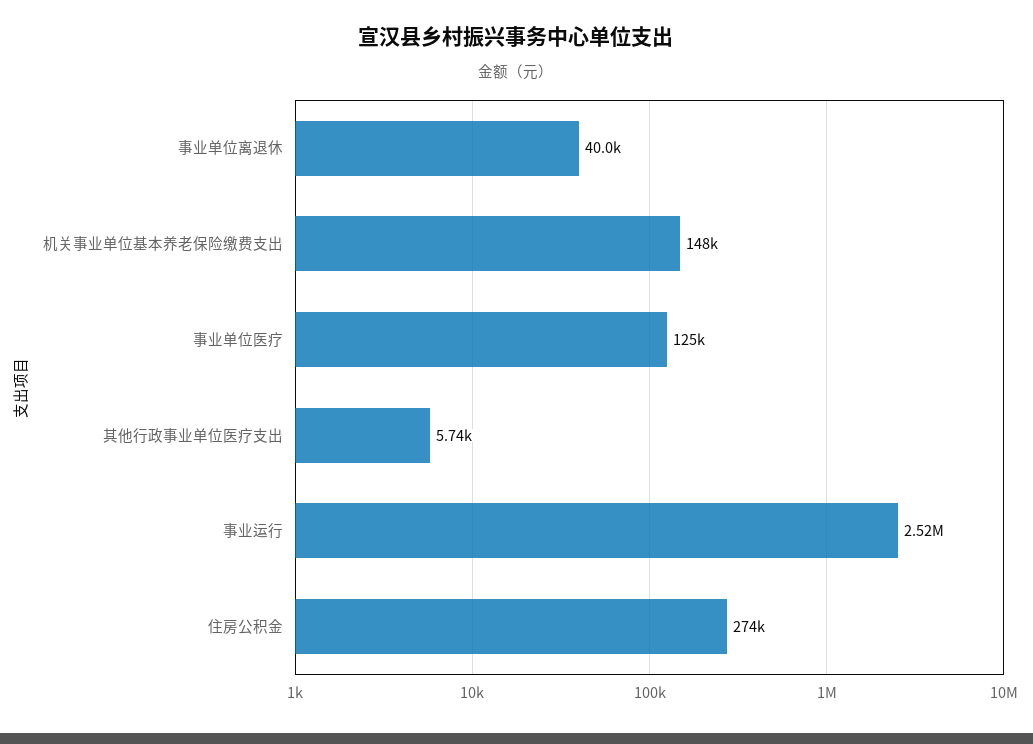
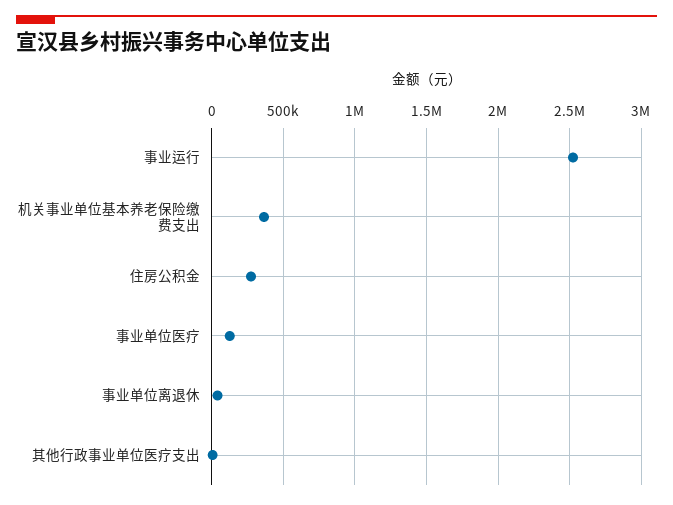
机关事业单位基本养老保险缴费支出: 148000 -> 350000

